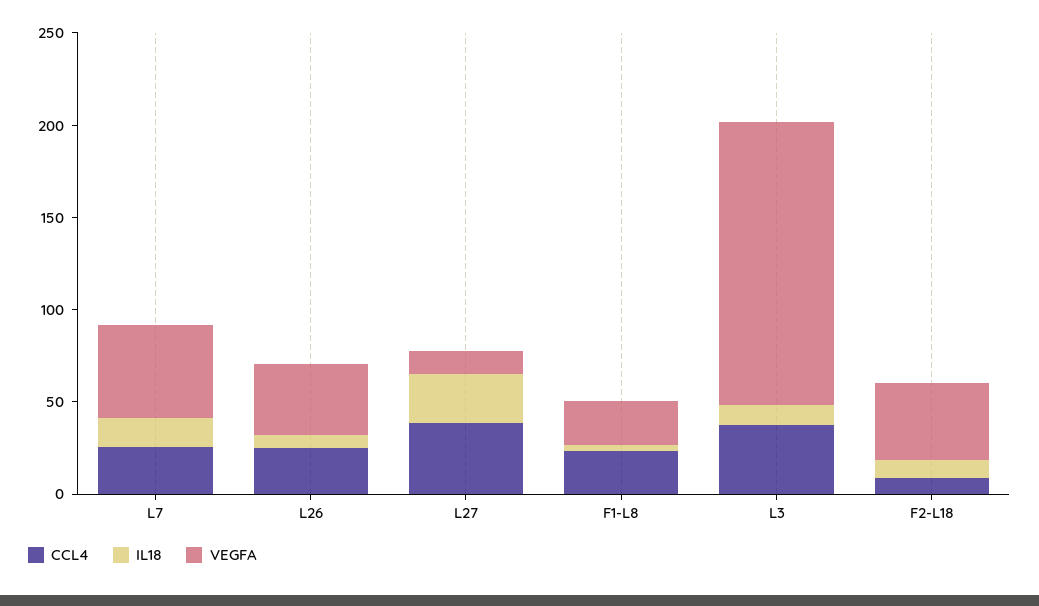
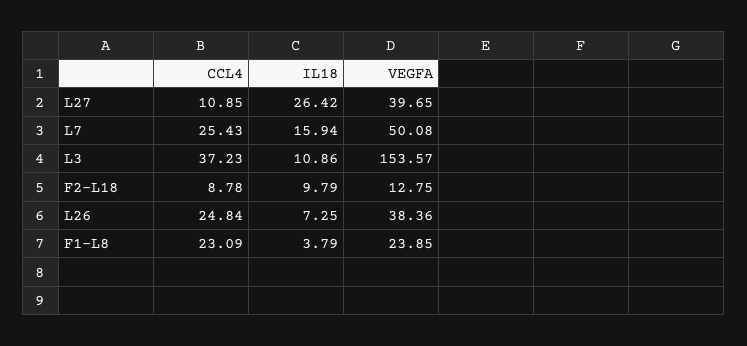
CCL4, L27: 40 -> 10.85
VEGFA, L27: 10 -> 39.65
VEGFA, F2-L18: 40 -> 12.75

